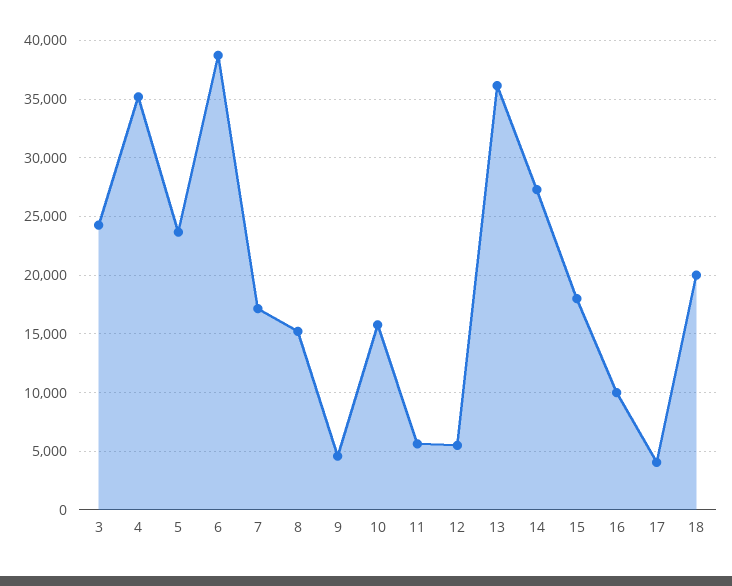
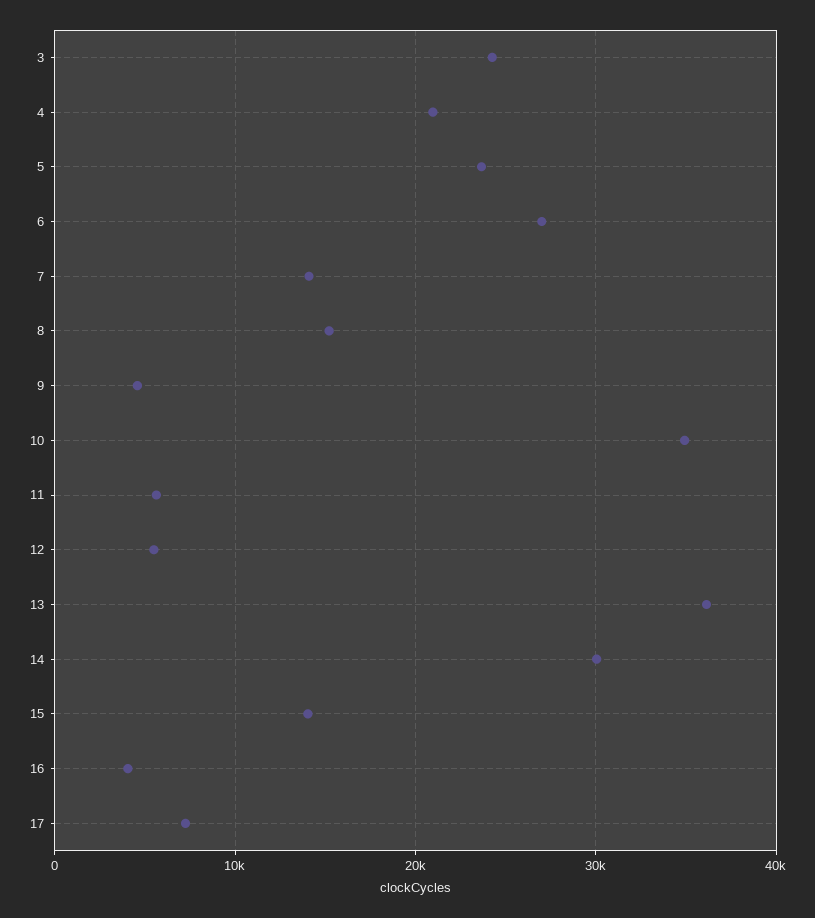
4: 35000 -> 21000
6: 39000 -> 27000
7: 17000 -> 14000
10: 16000 -> 35000
14: 27000 -> 30000
15: 18000 -> 14000
16: 10000 -> 4000
17: 4000 -> 7000
18: 20000 -> none

